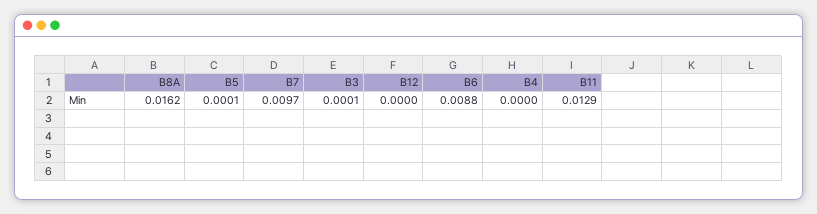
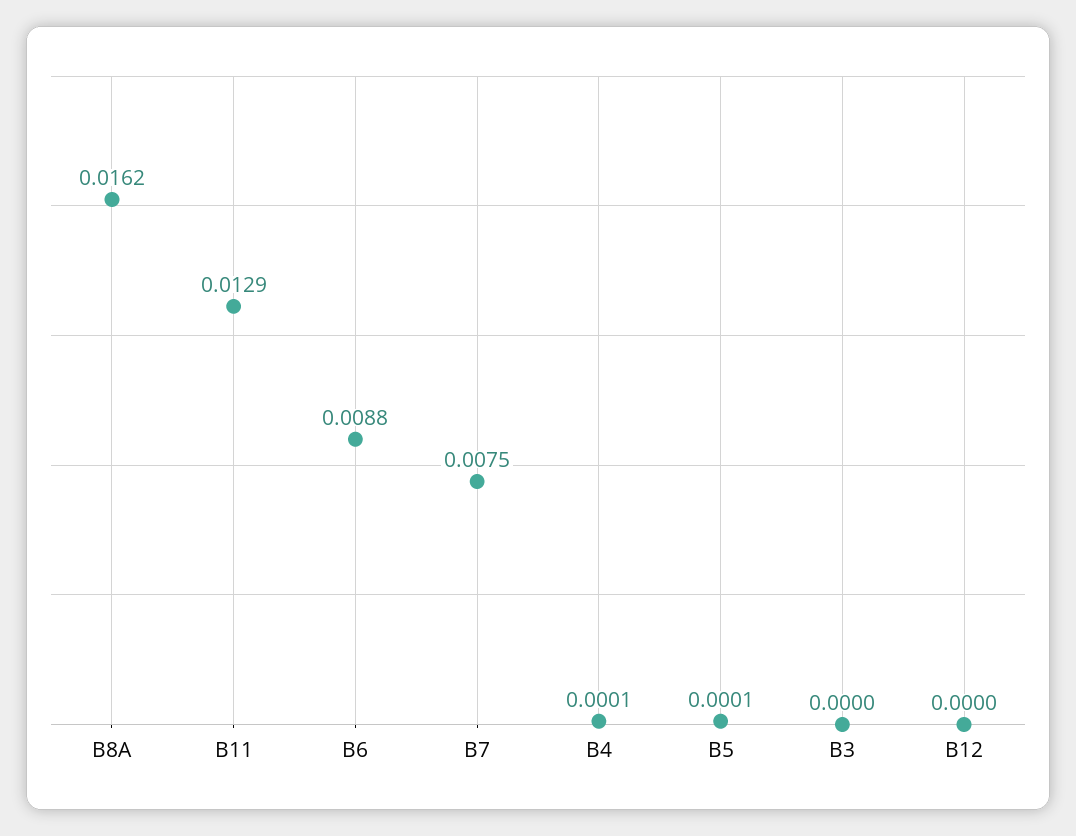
B7: 0.0097 -> 0.0075
B3: 0.0001 -> 0
B4: 0 -> 0.0001

